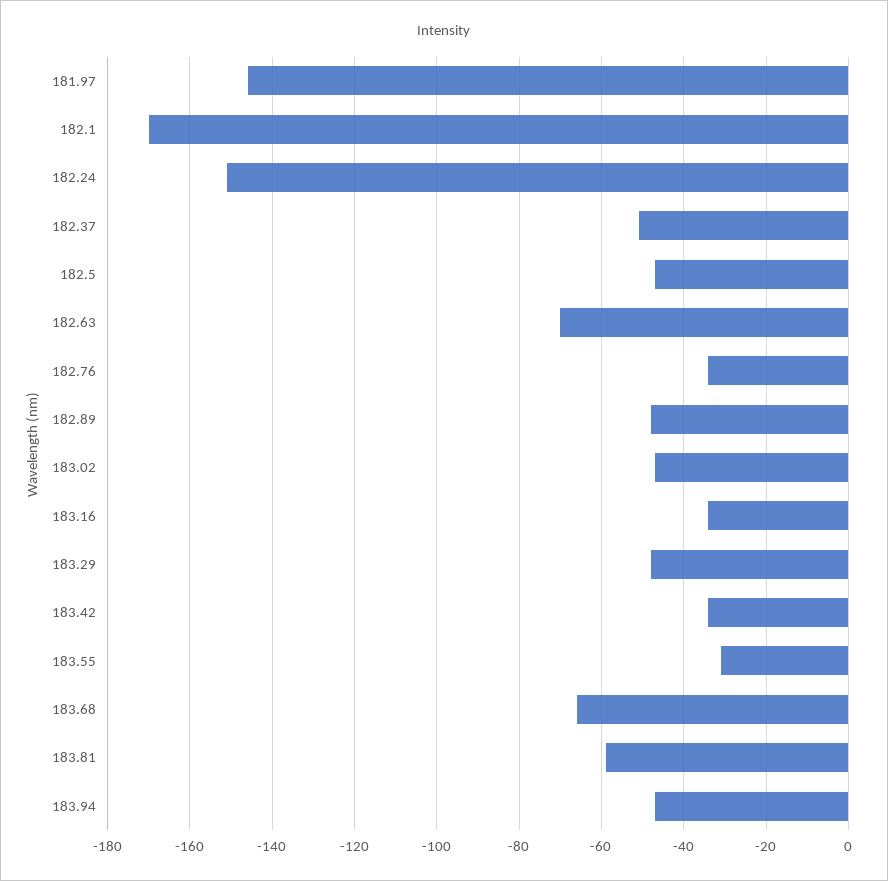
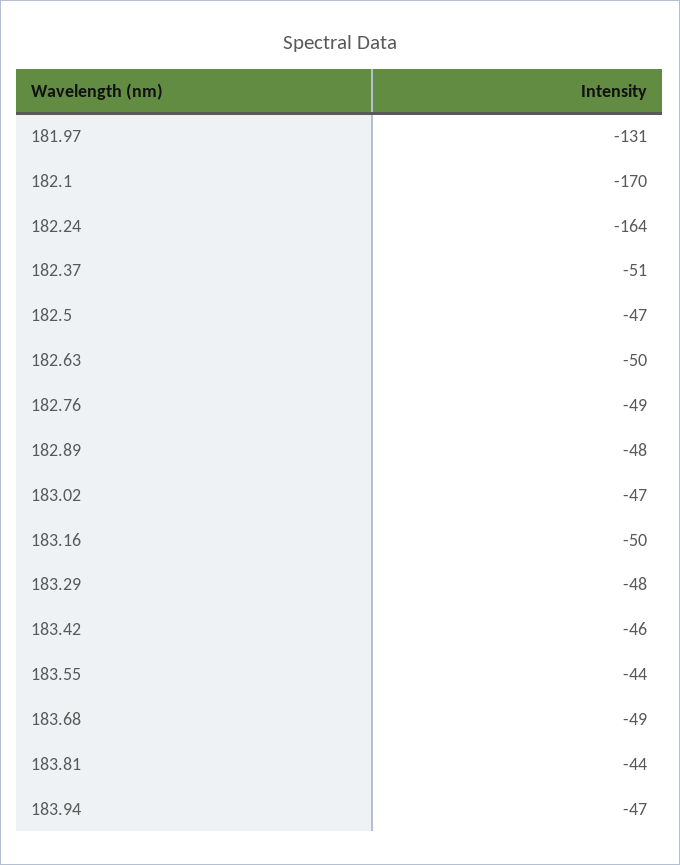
181.97: -145 -> -131
182.24: -150 -> -164
182.63: -70 -> -50
182.76: -35 -> -49
183.16: -35 -> -50
183.42: -35 -> -46
183.55: -30 -> -44
183.68: -65 -> -49
183.81: -60 -> -44

